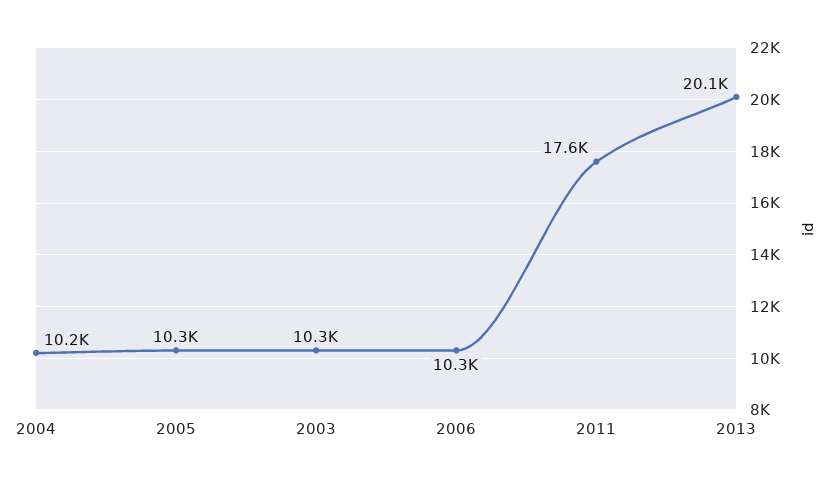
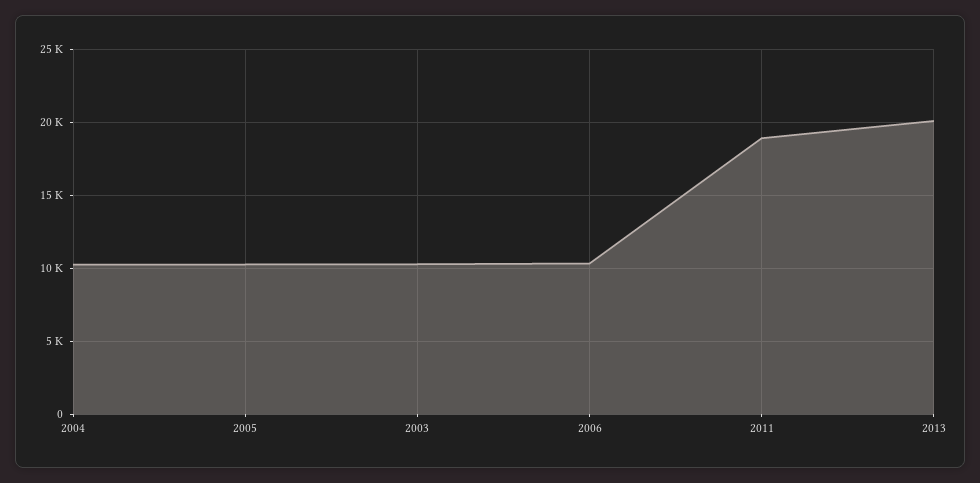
2011: 17600 -> 19000

